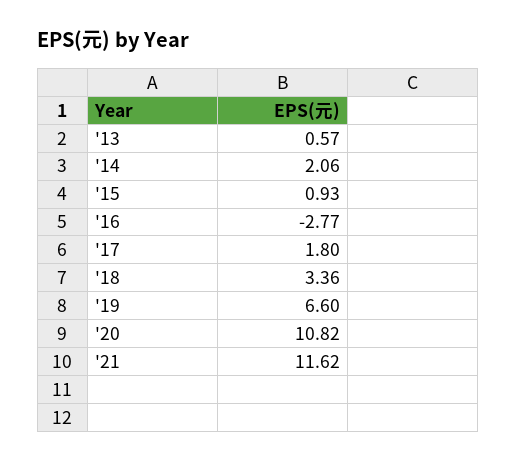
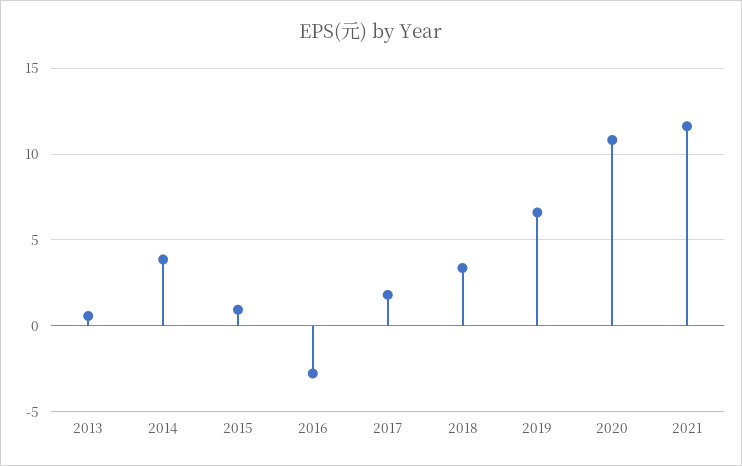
'14: 2.06 -> 4

